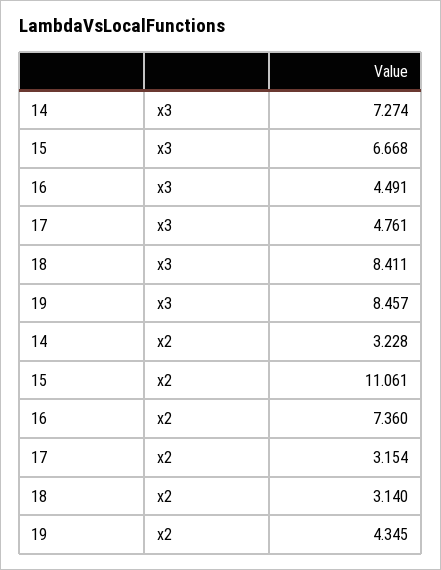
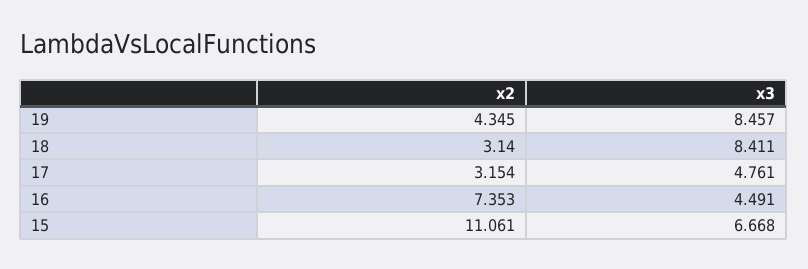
14, x3: 7.274 -> none
14, x2: 3.228 -> none
16, x2: 7.36 -> 7.353

